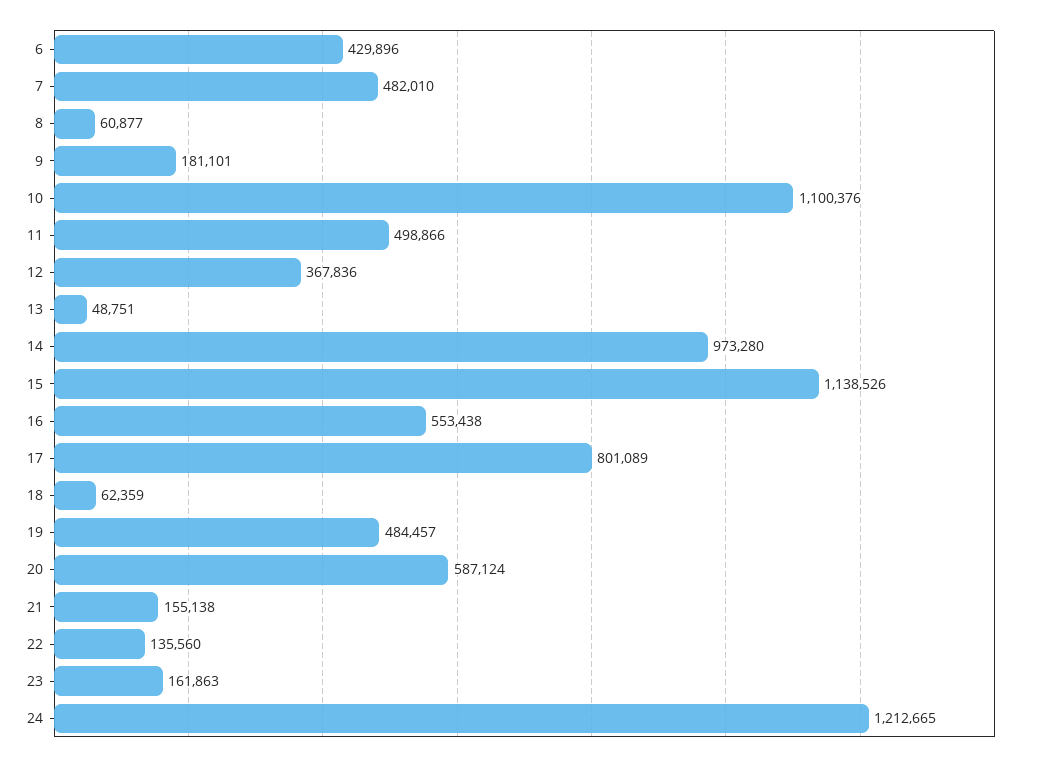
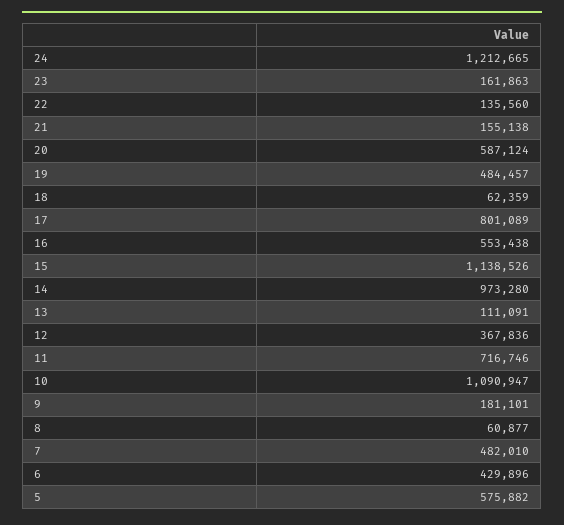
10: 1100376 -> 1090947
11: 498866 -> 716746
13: 48751 -> 111091
5: none -> 575882

